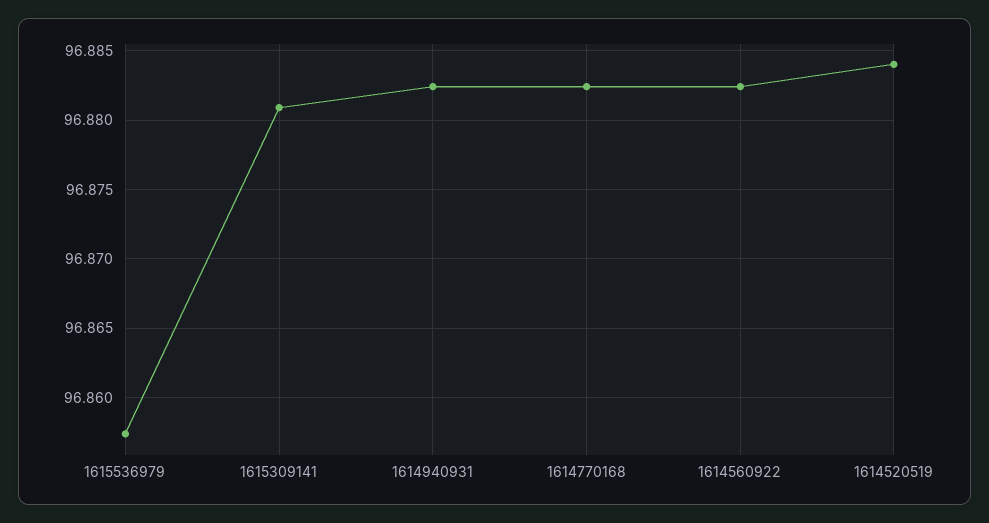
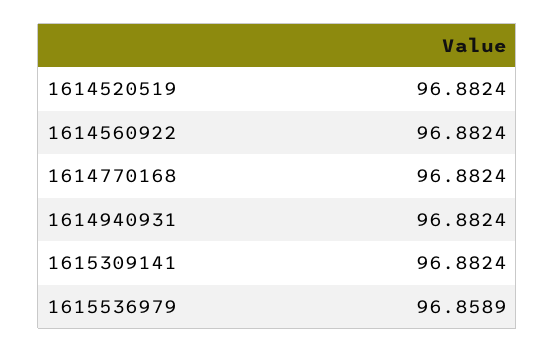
1615536979: 96.8575 -> 96.8589
1615309141: 96.881 -> 96.8824
1614520519: 96.884 -> 96.8824

